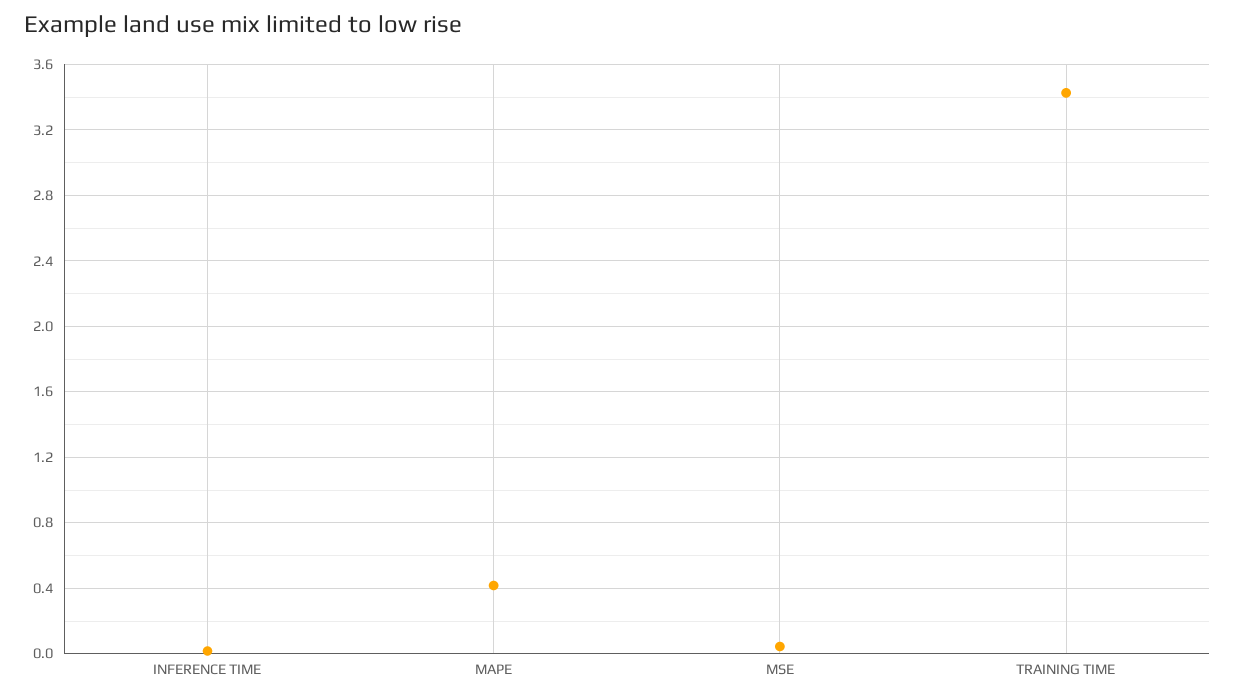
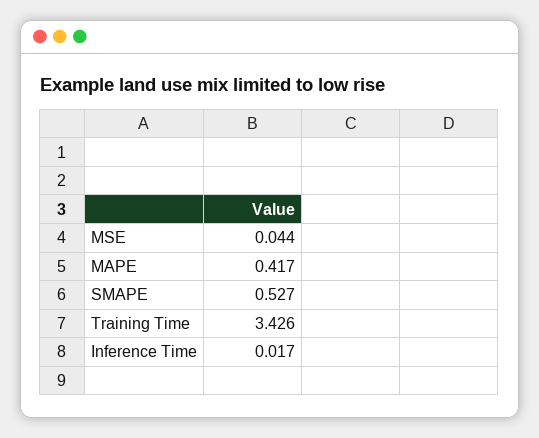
SMAPE: none -> 0.527

